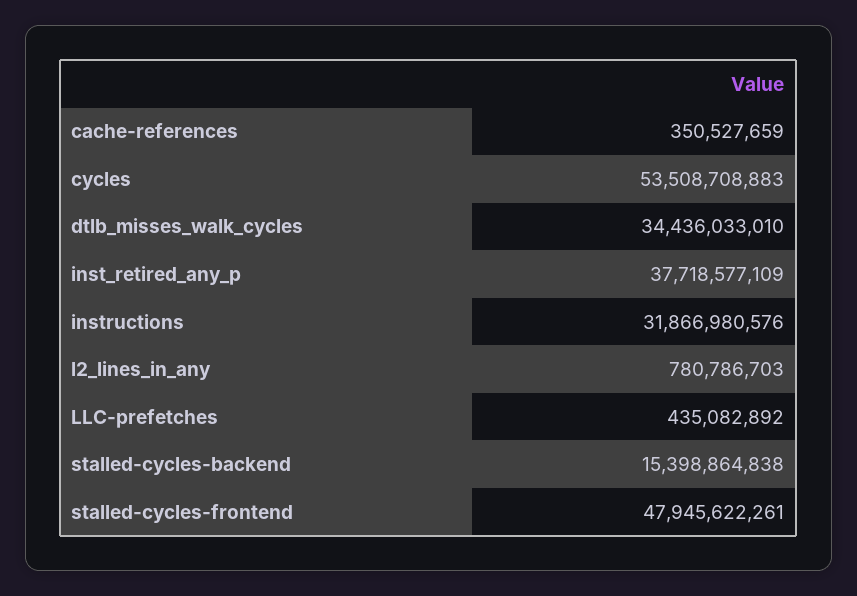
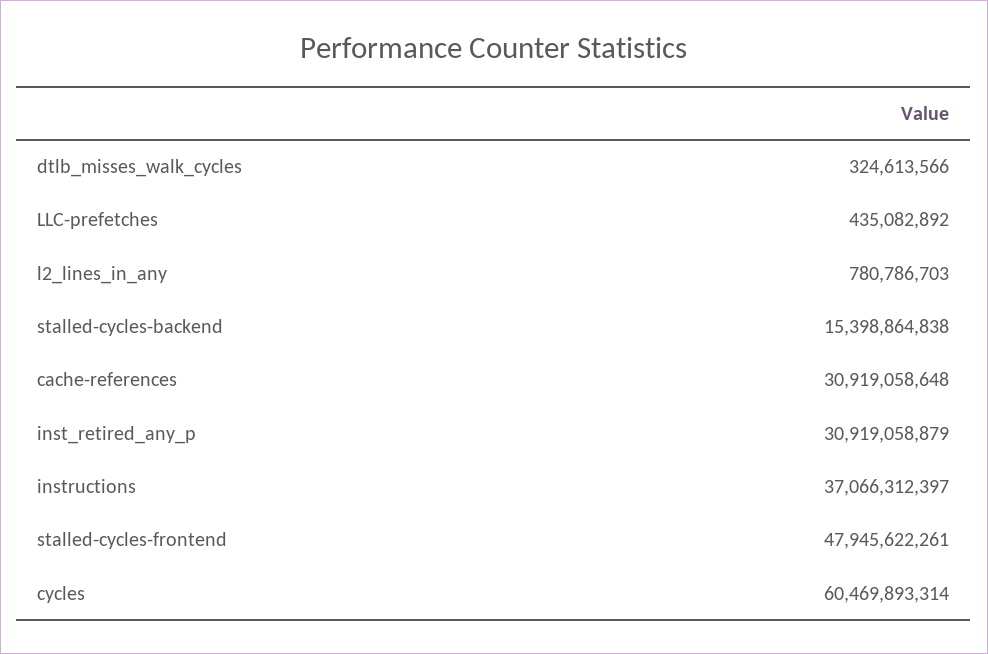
cache-references: 350527659 -> 30919058648
cycles: 53508708883 -> 60469893314
dtlb_misses_walk_cycles: 34436033010 -> 324613566
inst_retired_any_p: 37718577109 -> 30919058879
instructions: 31866980576 -> 37066312397

